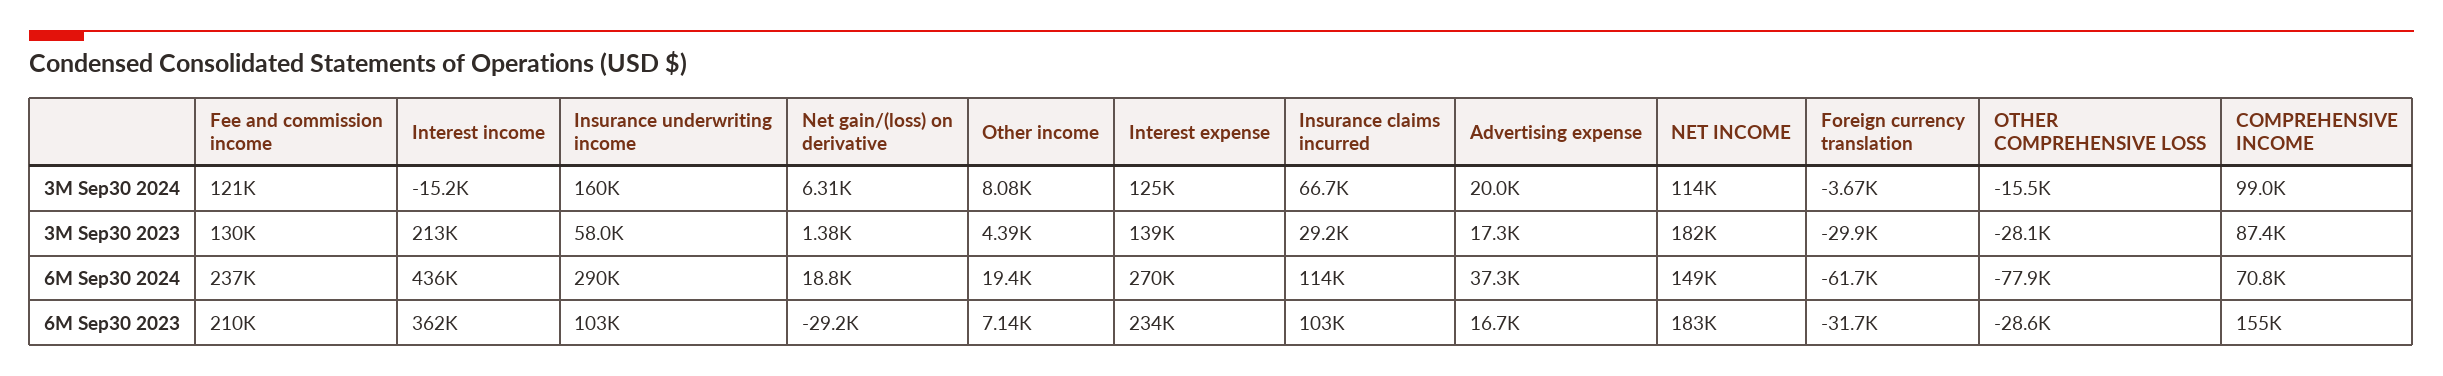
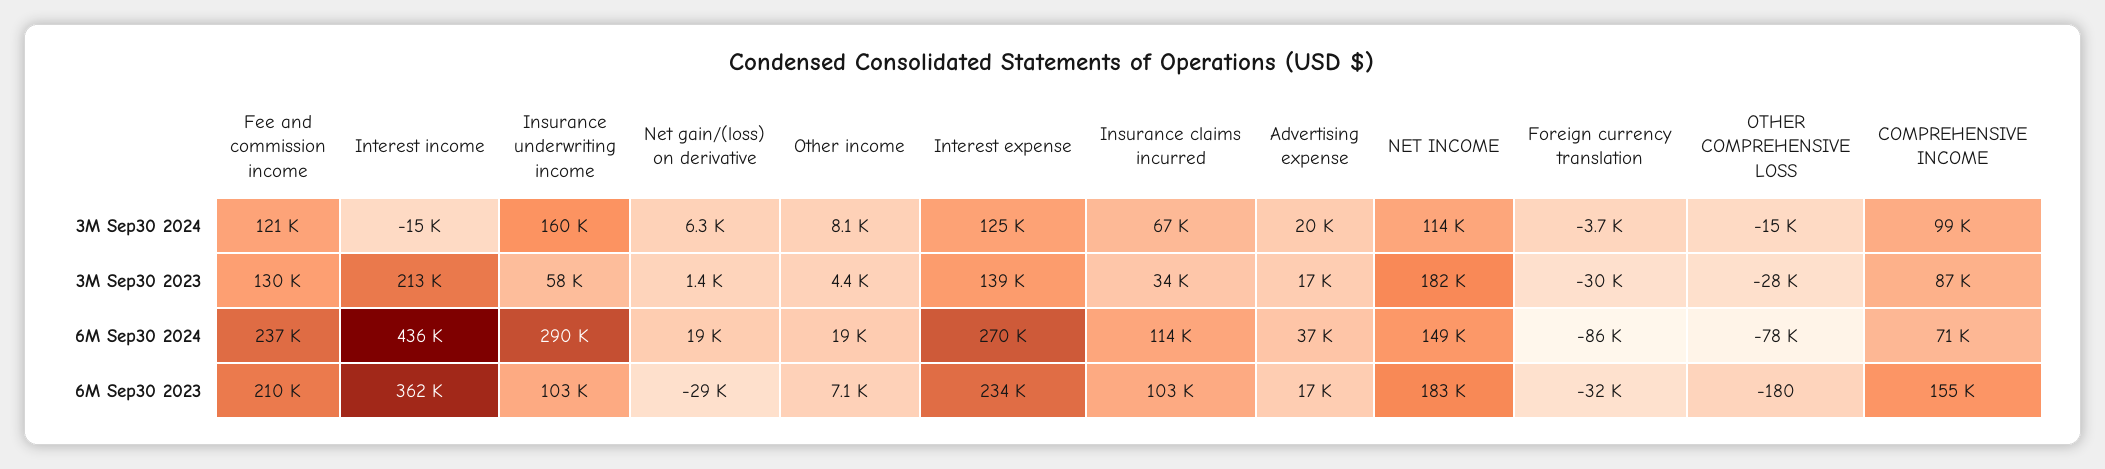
Insurance claims incurred, 3M Sep30 2023: 29200 -> 34000
Foreign currency translation, 6M Sep30 2024: -61700 -> -86000
OTHER COMPREHENSIVE LOSS, 6M Sep30 2023: -28600 -> -180

